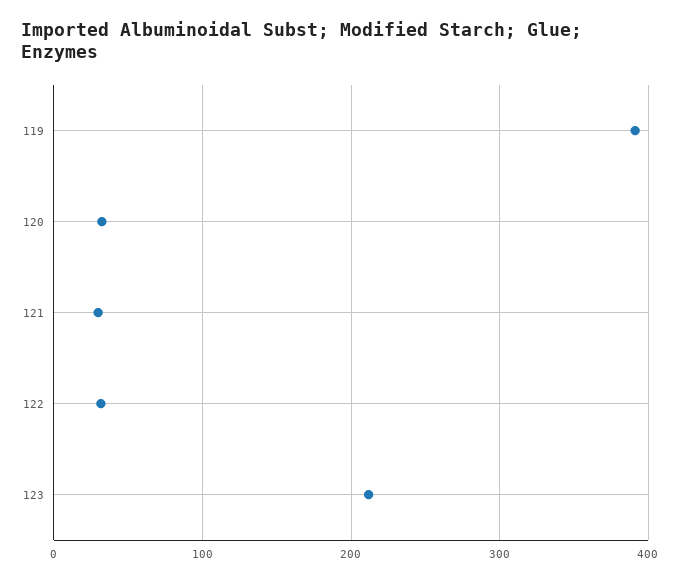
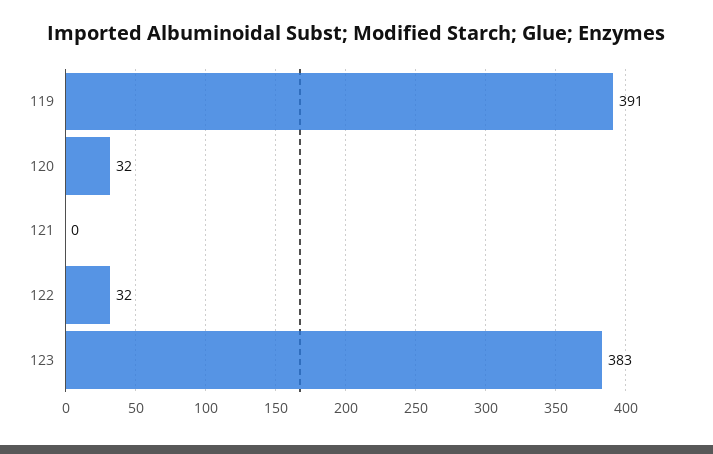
121: 30 -> 0
123: 210 -> 383

